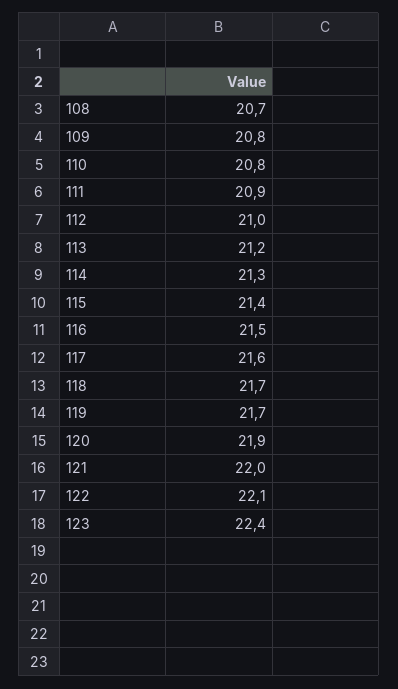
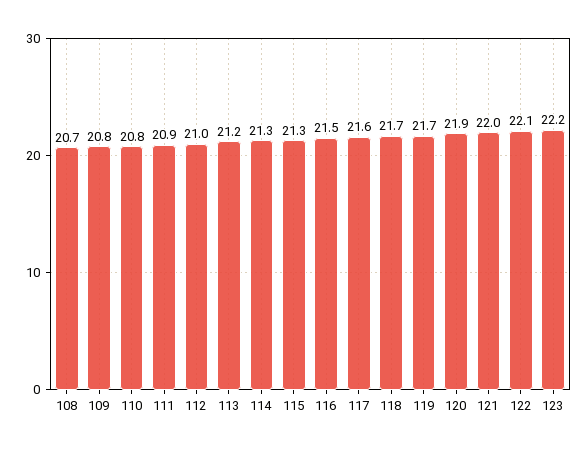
115: 21.4 -> 21.3
123: 22.4 -> 22.2

